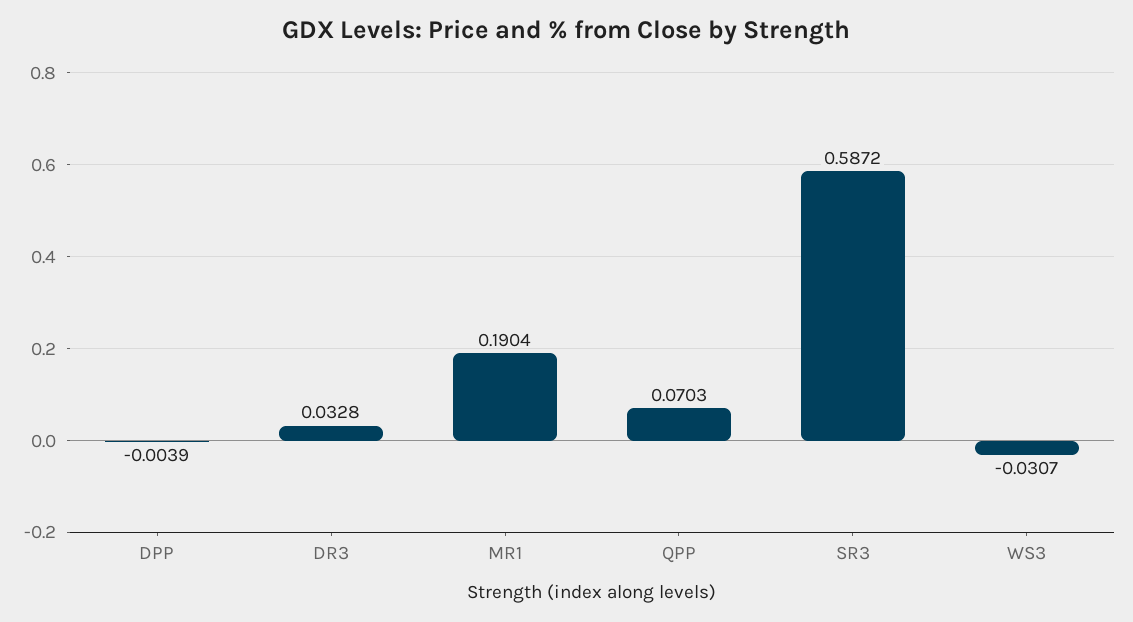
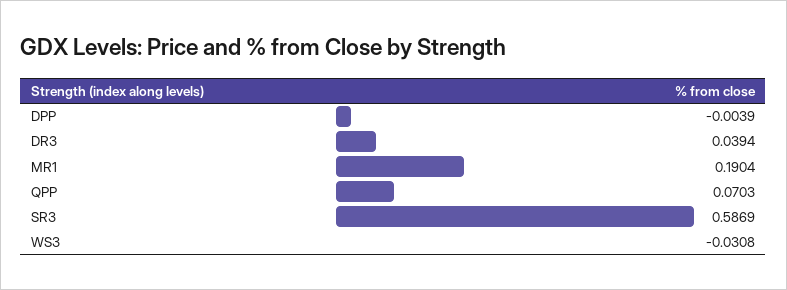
DR3: 0.0328 -> 0.0394
SR3: 0.5872 -> 0.5869
WS3: -0.0307 -> -0.0308

